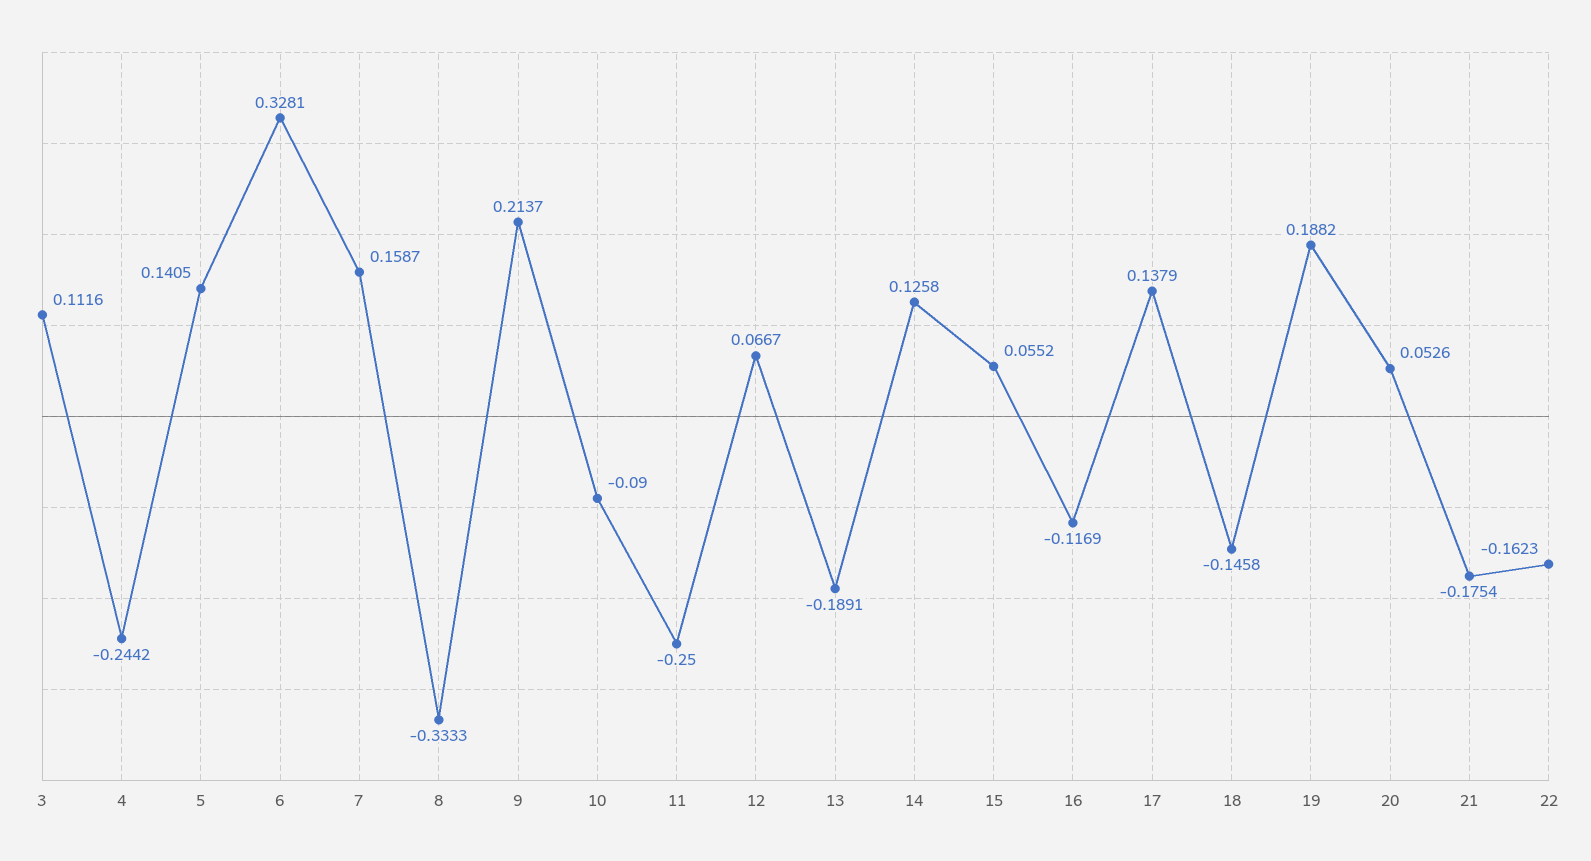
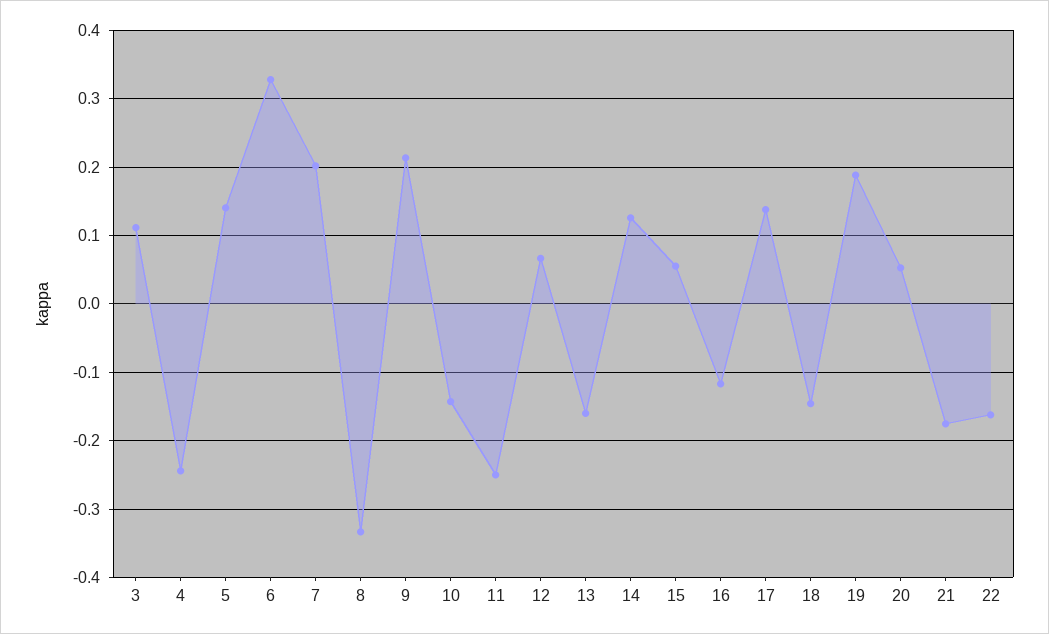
7: 0.1587 -> 0.2
10: -0.09 -> -0.14
13: -0.1891 -> -0.16

